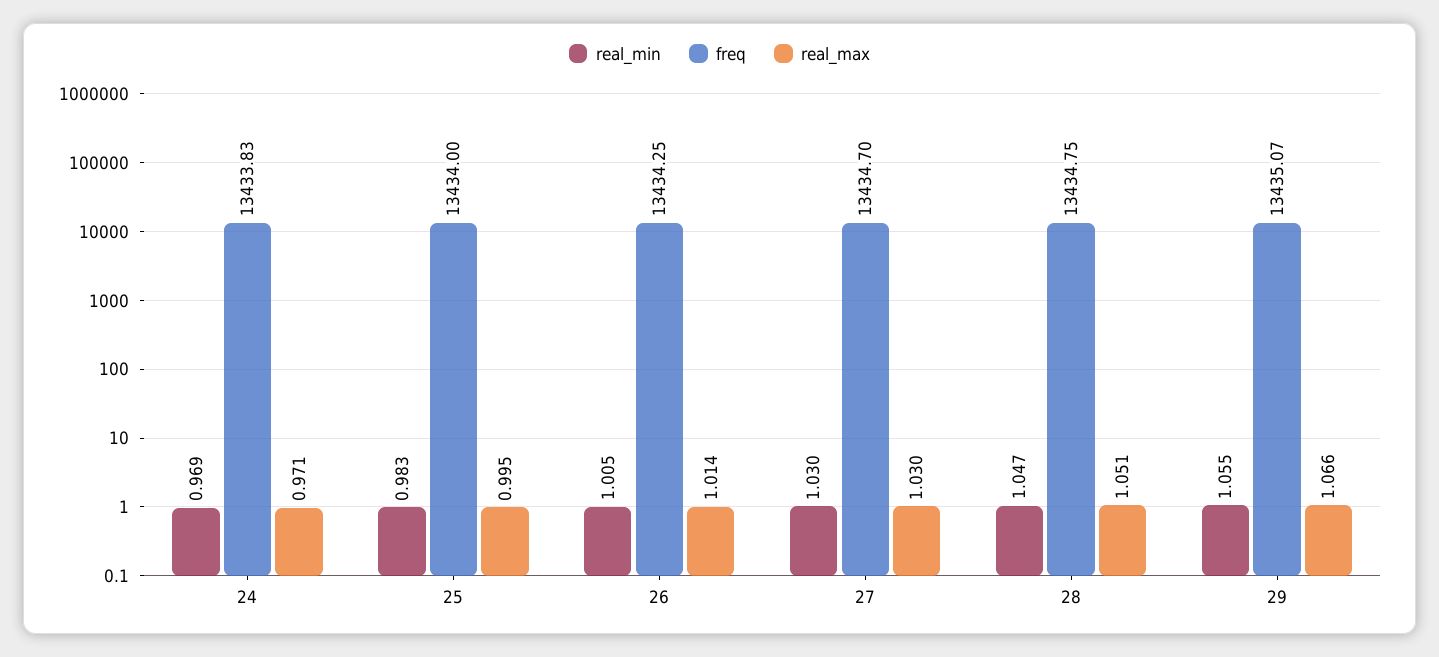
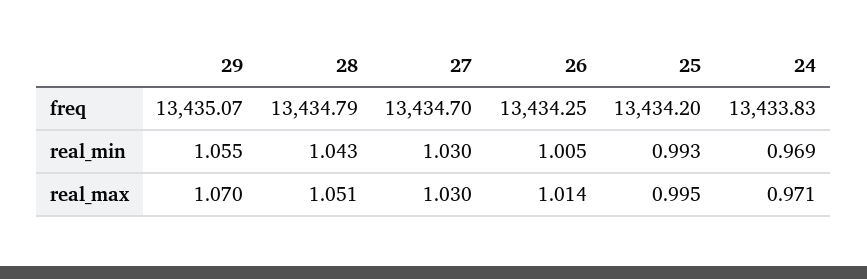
real_min, 25: 0.983 -> 0.993
freq, 25: 13434 -> 13434.2
real_min, 28: 1.047 -> 1.043
freq, 28: 13434.75 -> 13434.79
real_max, 29: 1.066 -> 1.07

